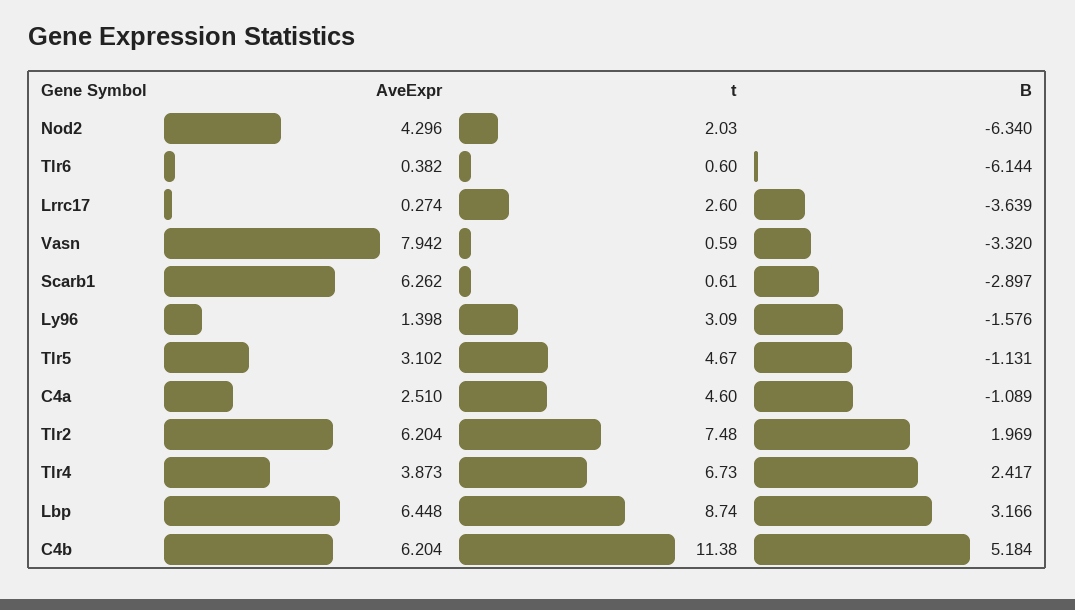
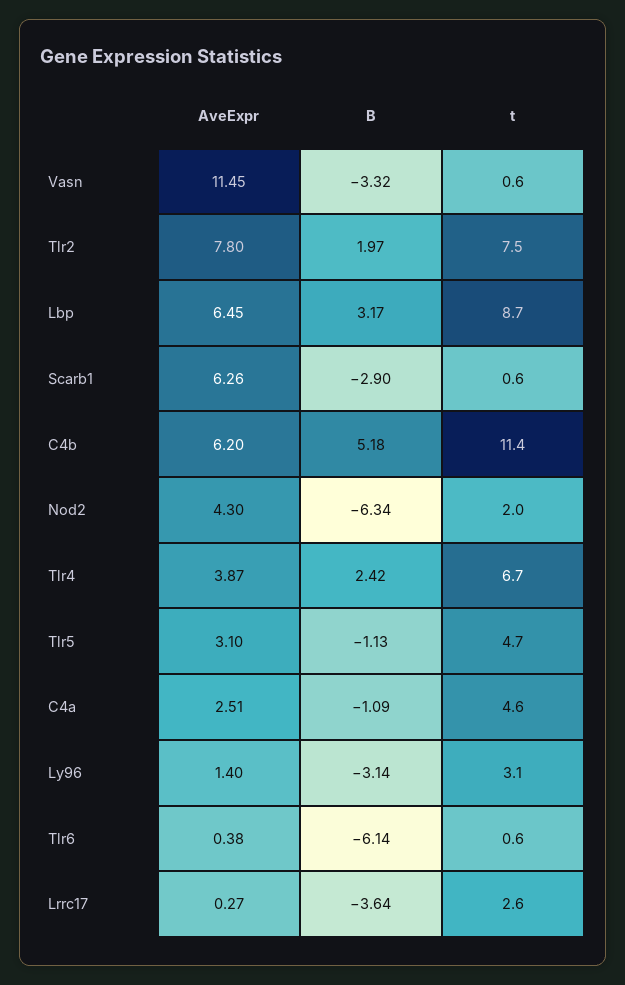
AveExpr, Vasn: 7.942 -> 11.45
B, Ly96: -1.576 -> -3.14
AveExpr, Tlr2: 6.204 -> 7.8

